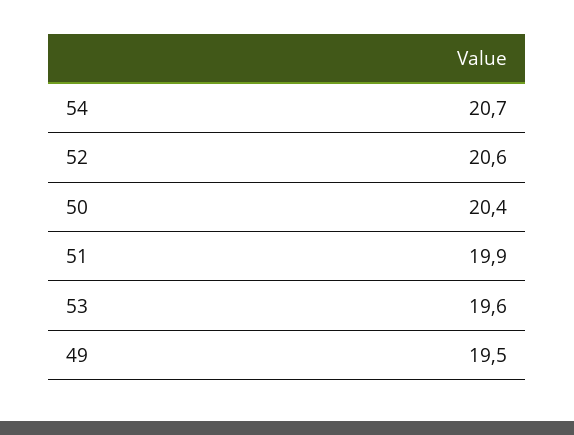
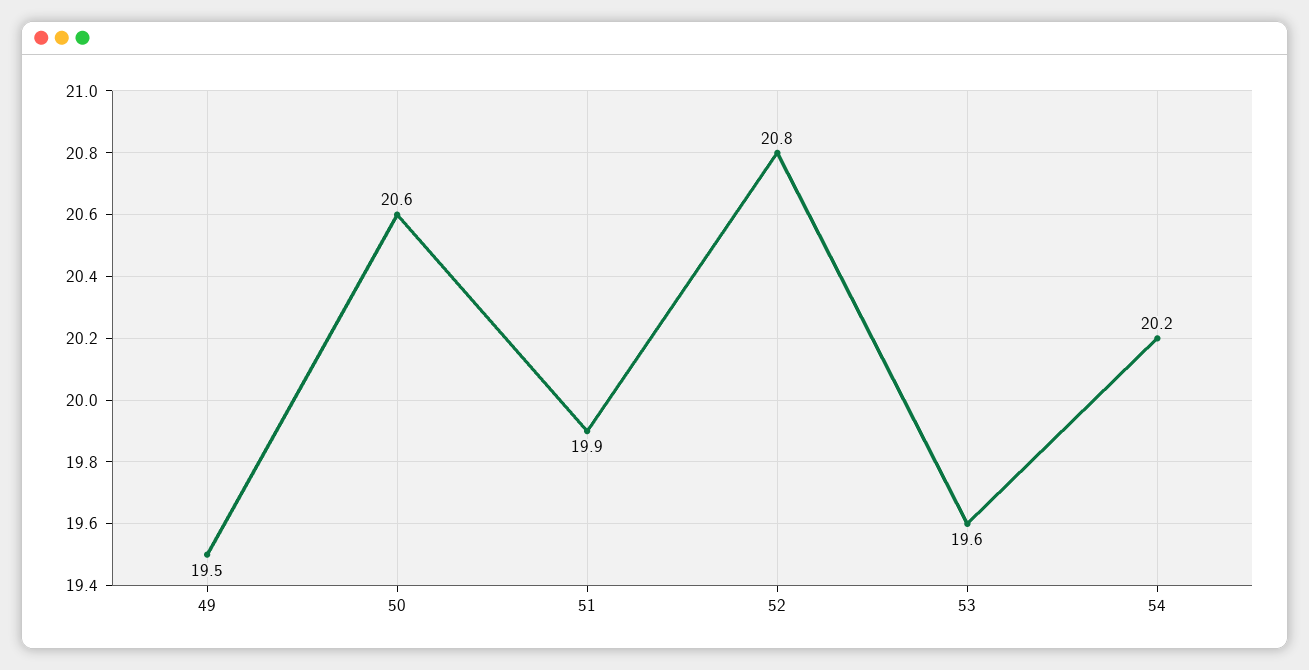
54: 20.7 -> 20.2
52: 20.6 -> 20.8
50: 20.4 -> 20.6

